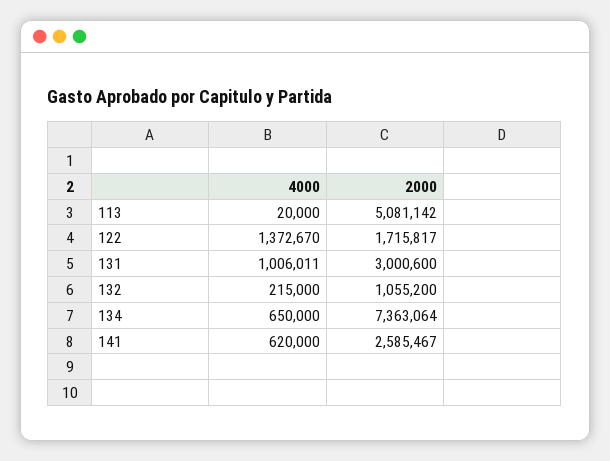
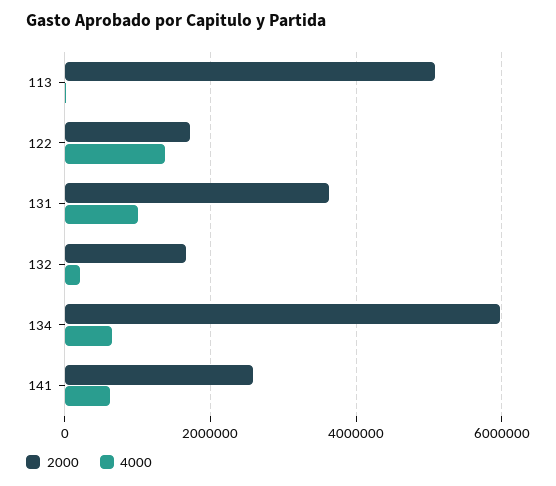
2000, 131: 3000600 -> 3600000
2000, 132: 1055200 -> 1600000
2000, 134: 7363064 -> 6000000

